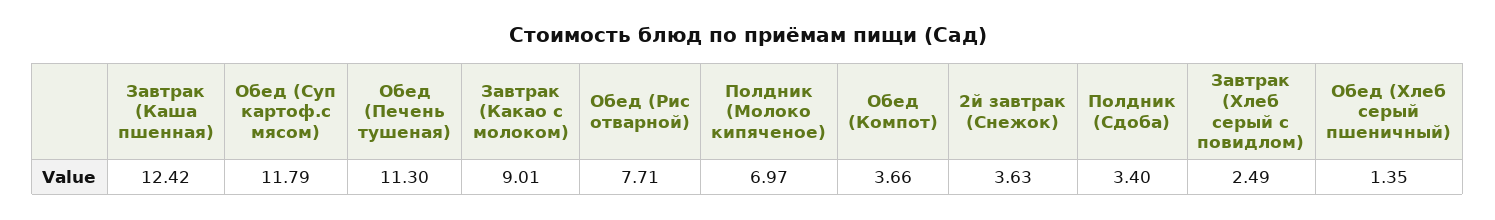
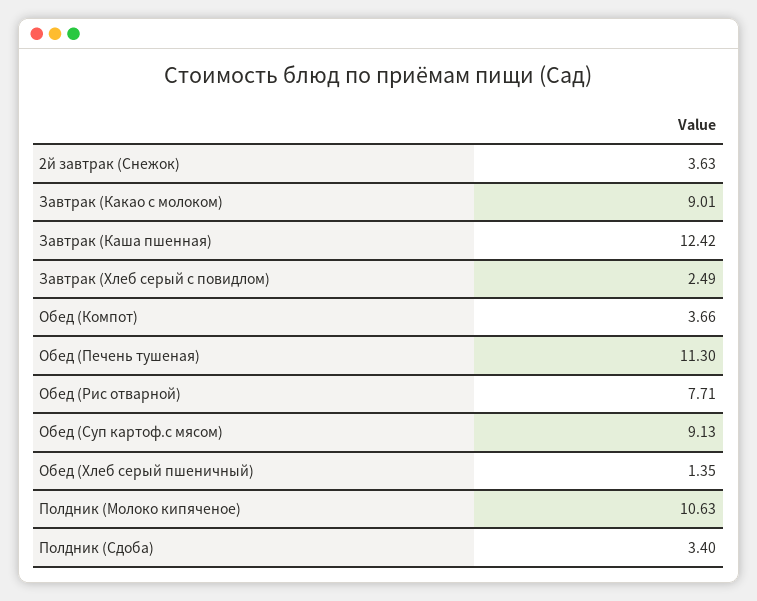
Обед (Суп картоф.с мясом): 11.79 -> 9.13
Полдник (Молоко кипяченое): 6.97 -> 10.63

